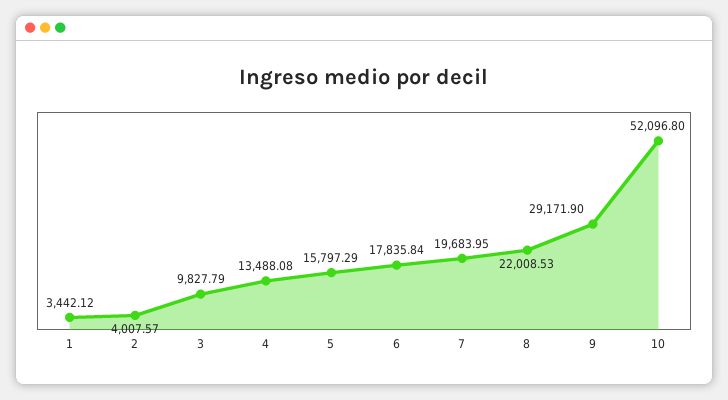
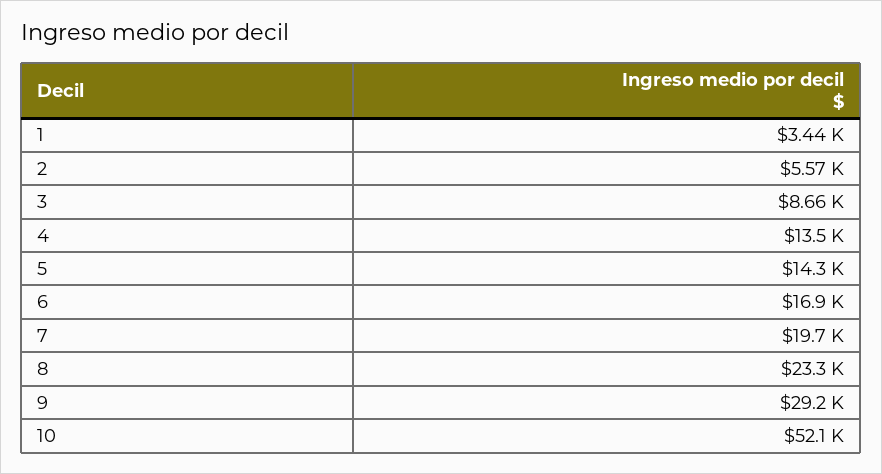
2: 4007.57 -> 5570
3: 9827.79 -> 8660
5: 15797.29 -> 14300
6: 17835.84 -> 16900
8: 22008.53 -> 23300

